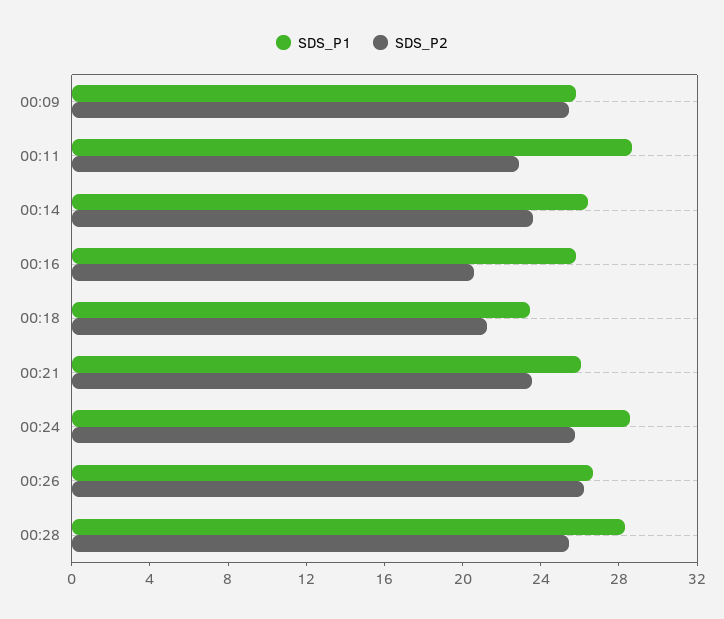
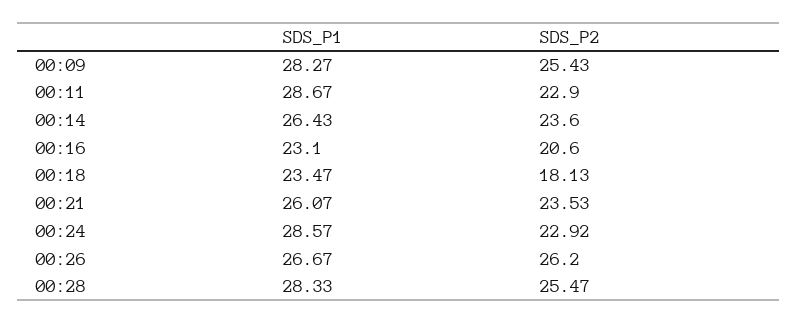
SDS_P1, 00:09: 26 -> 28.27
SDS_P1, 00:16: 26 -> 23.1
SDS_P2, 00:18: 21 -> 18.13
SDS_P2, 00:24: 26 -> 22.92

